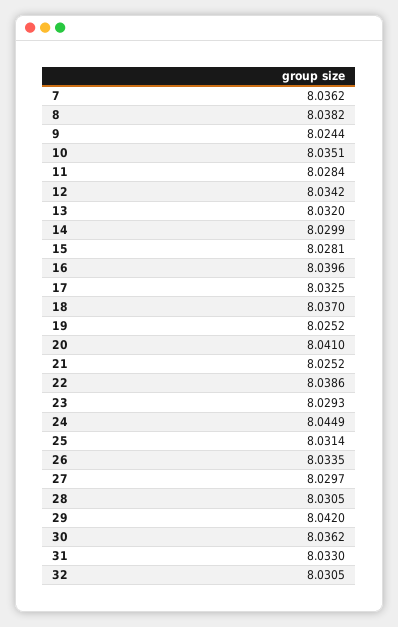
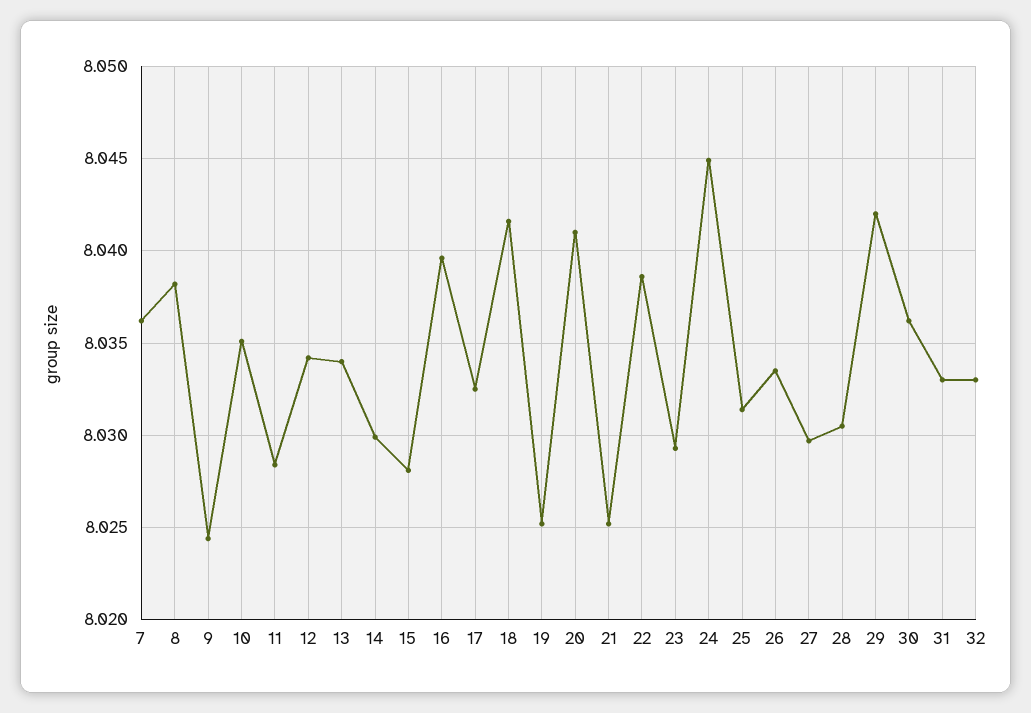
13: 8.032 -> 8.034
18: 8.037 -> 8.0415
32: 8.0305 -> 8.033

